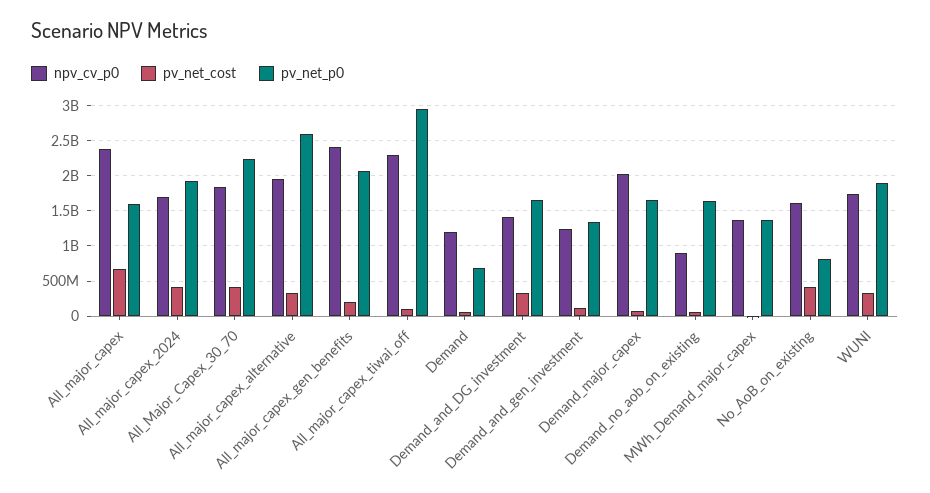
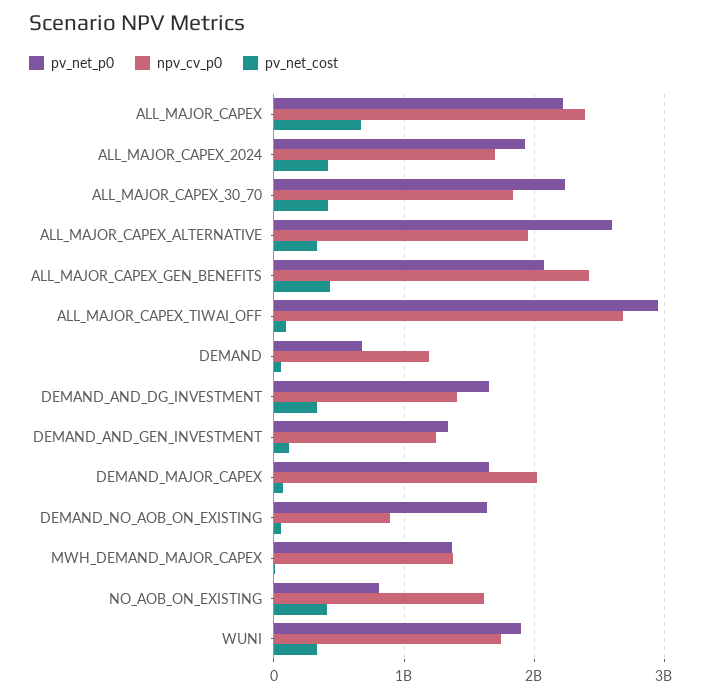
pv_net_p0, All_major_capex: 1600000000 -> 2200000000
pv_net_cost, All_major_capex_gen_benefits: 200000000 -> 400000000
npv_cv_p0, All_major_capex_tiwai_off: 2300000000 -> 2700000000

